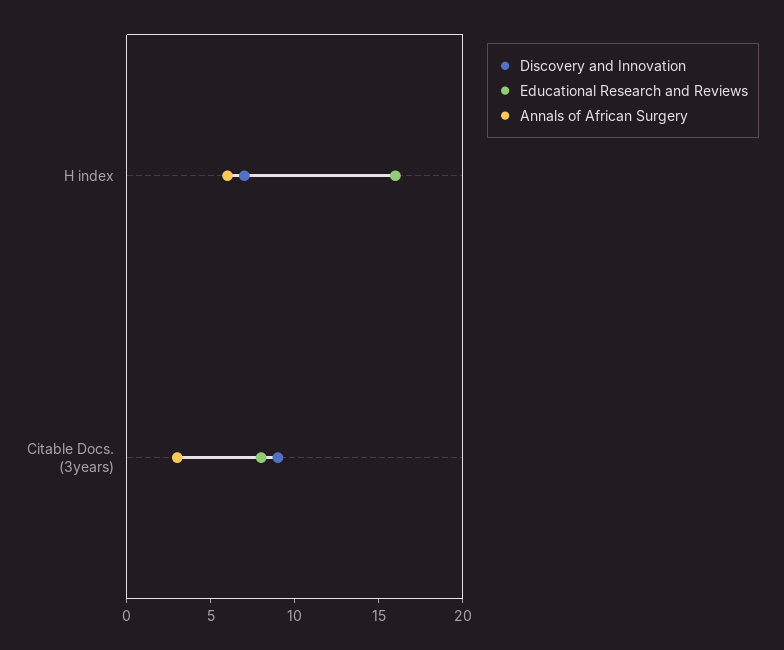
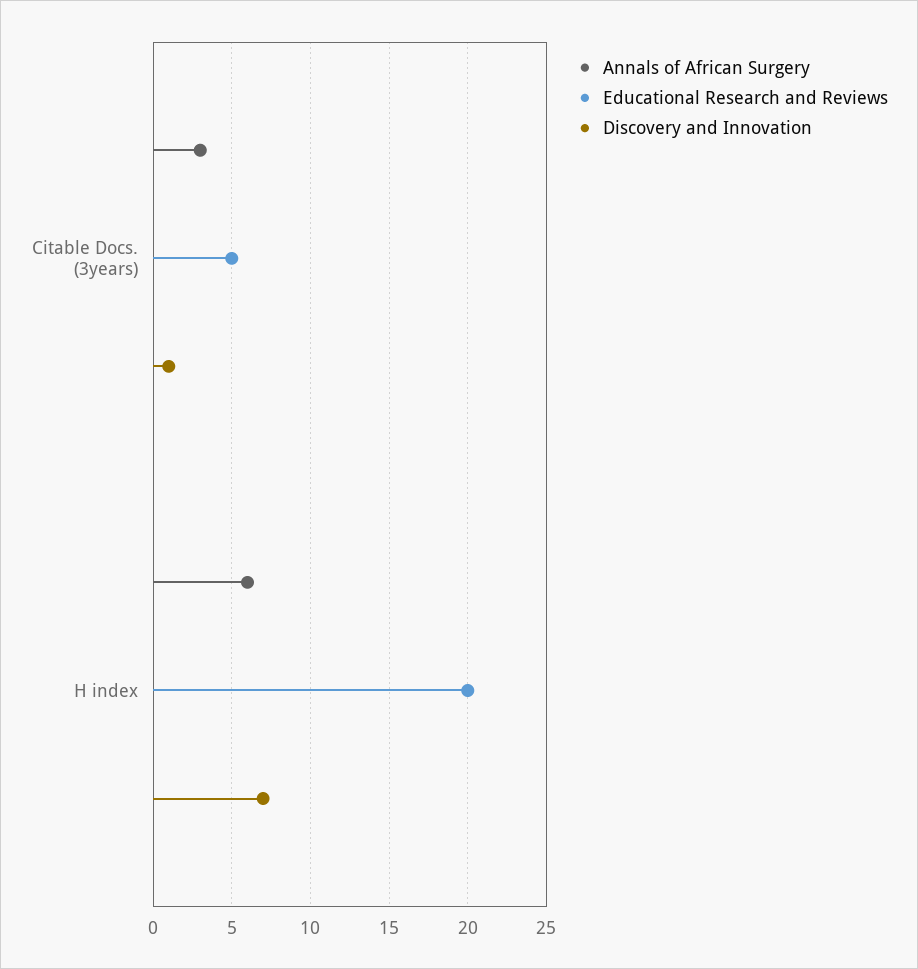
Educational Research and Reviews, H index: 16 -> 20
Discovery and Innovation, Citable Docs. (3years): 9 -> 1
Educational Research and Reviews, Citable Docs. (3years): 8 -> 5

